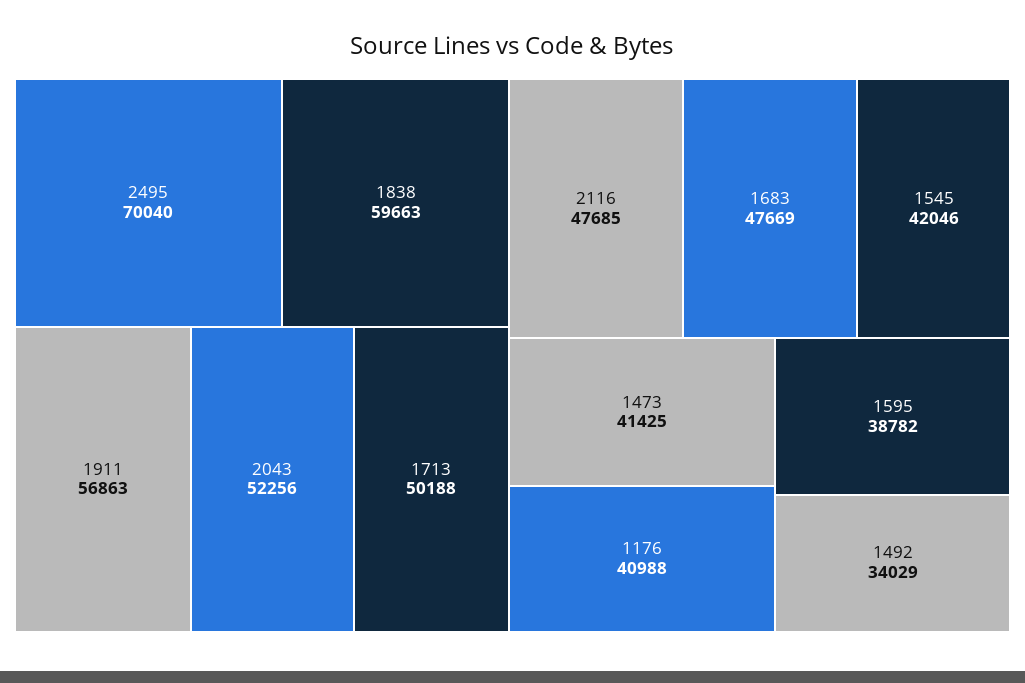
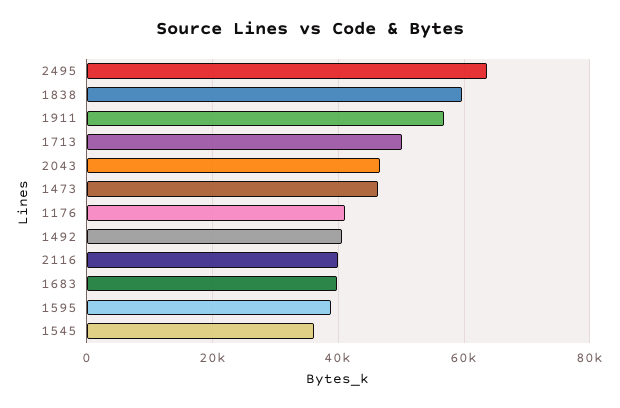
2495: 70040 -> 64000
2043: 52256 -> 46000
2116: 47685 -> 40000
1683: 47669 -> 40000
1545: 42046 -> 36000
1473: 41425 -> 46000
1492: 34029 -> 40000

